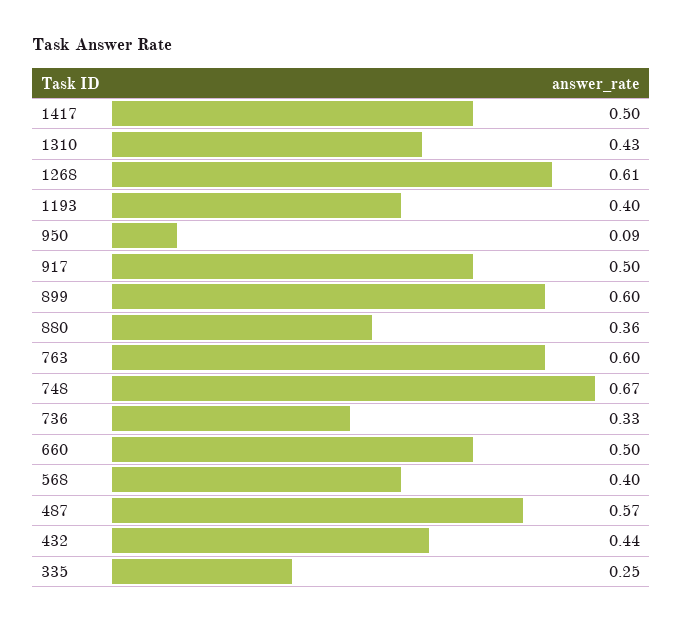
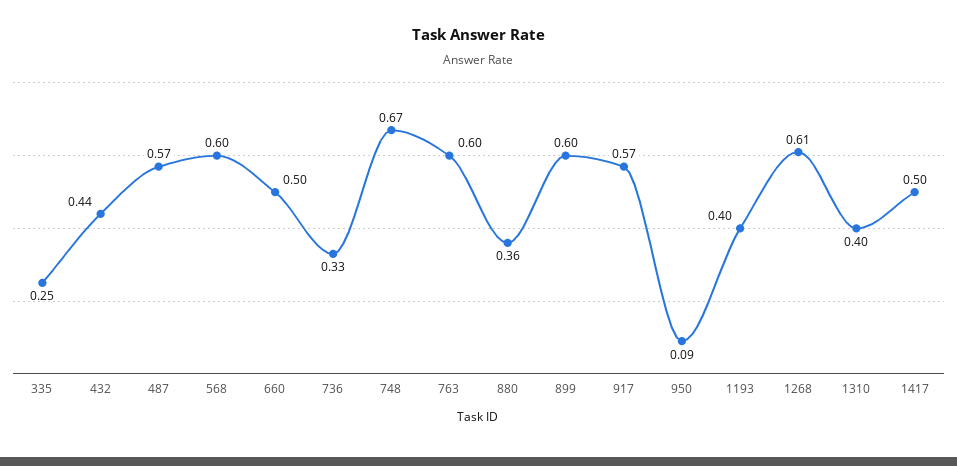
1310: 0.43 -> 0.4
917: 0.5 -> 0.57
568: 0.4 -> 0.6

